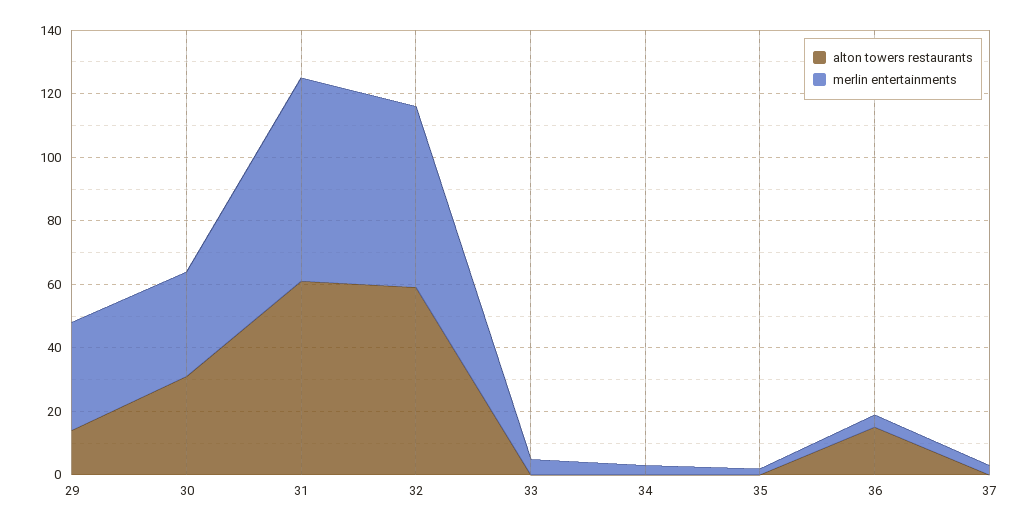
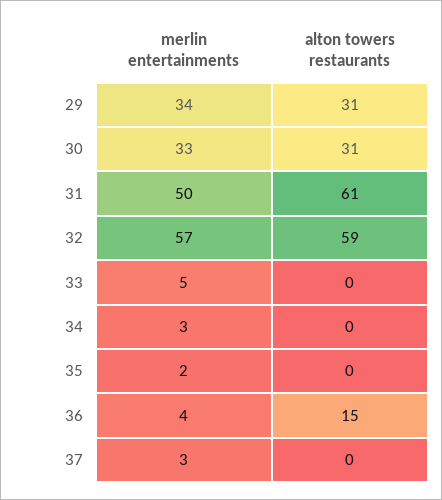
alton towers restaurants, 29: 15 -> 31
merlin entertainments, 31: 65 -> 50

